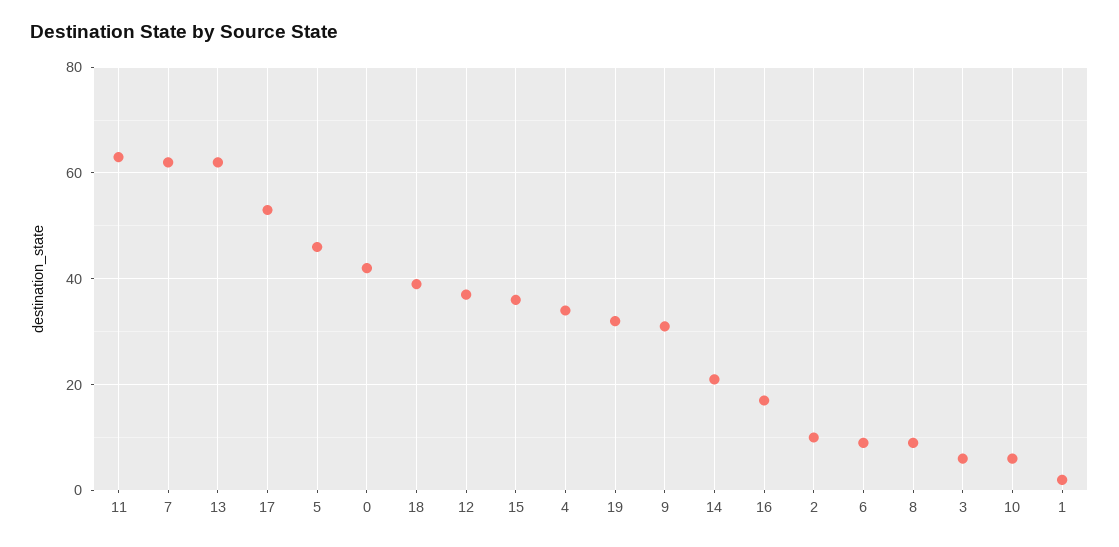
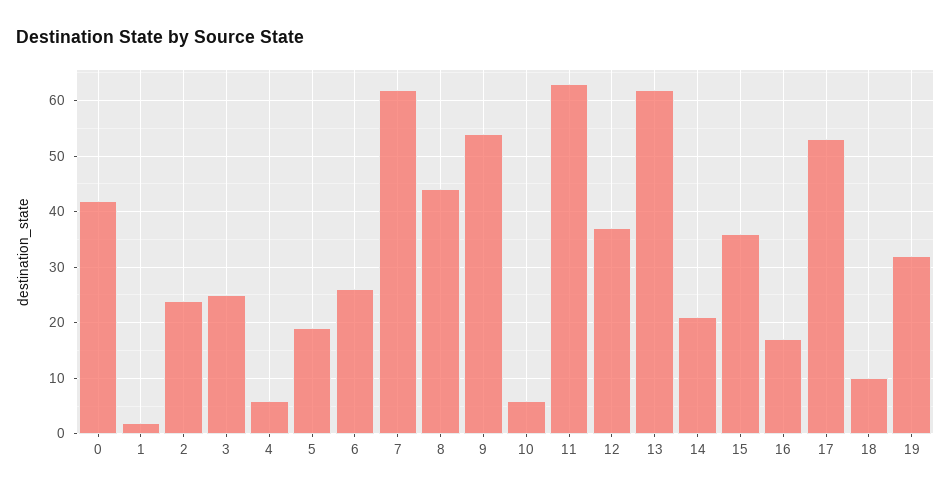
5: 45 -> 20
18: 40 -> 10
4: 35 -> 5
9: 30 -> 55
2: 10 -> 25
6: 10 -> 25
8: 10 -> 45
3: 5 -> 25

